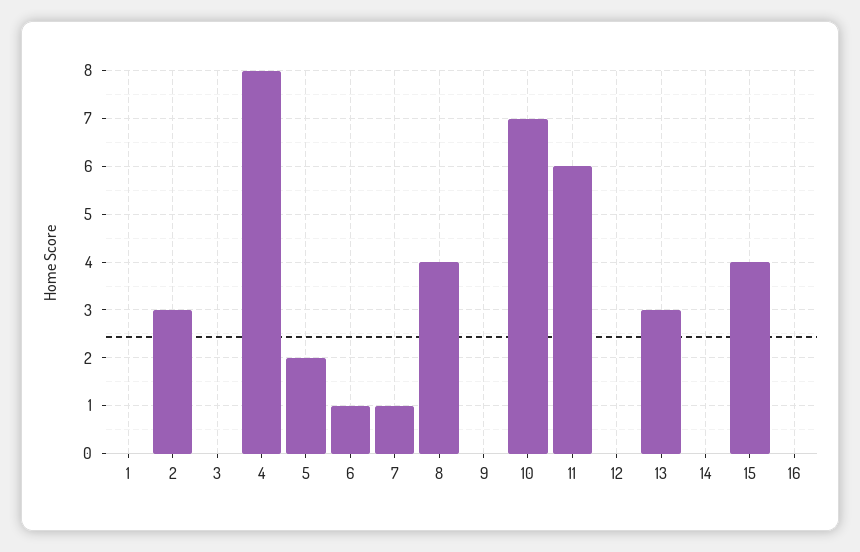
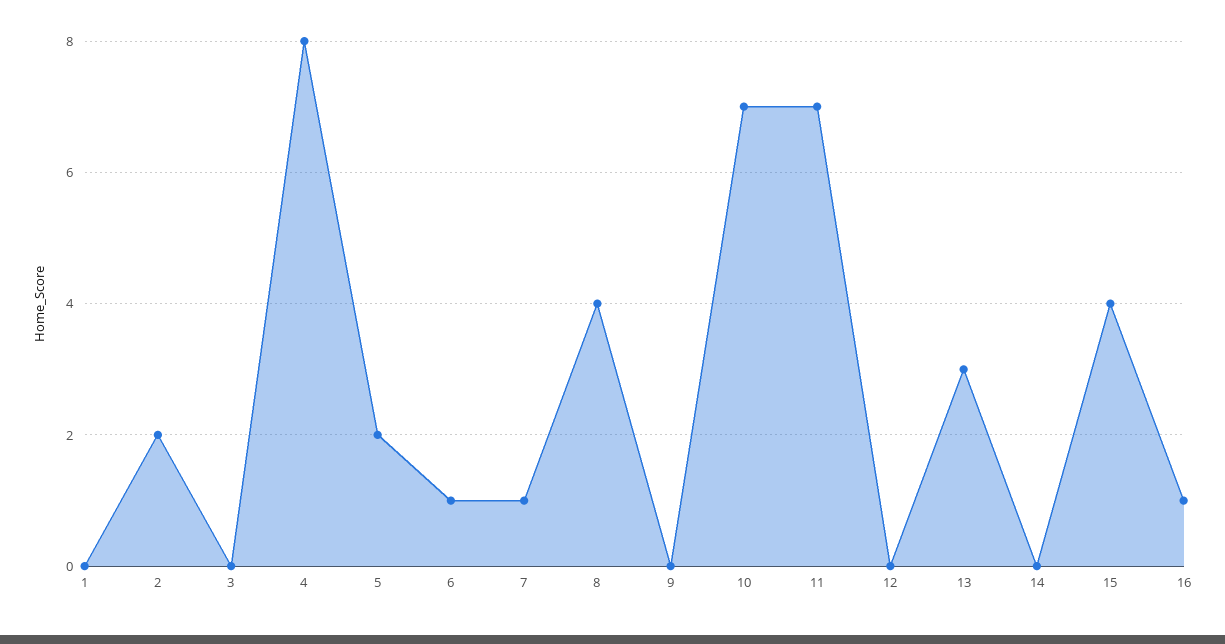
2: 3 -> 2
11: 6 -> 7
16: 0 -> 1

